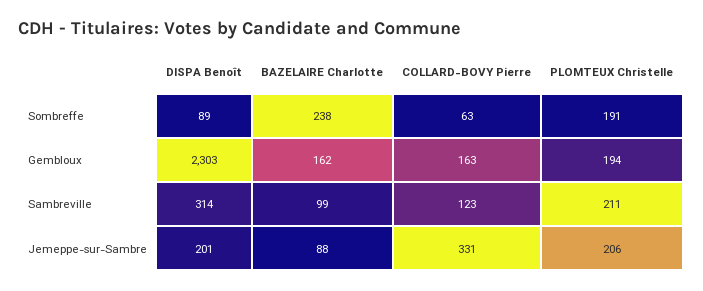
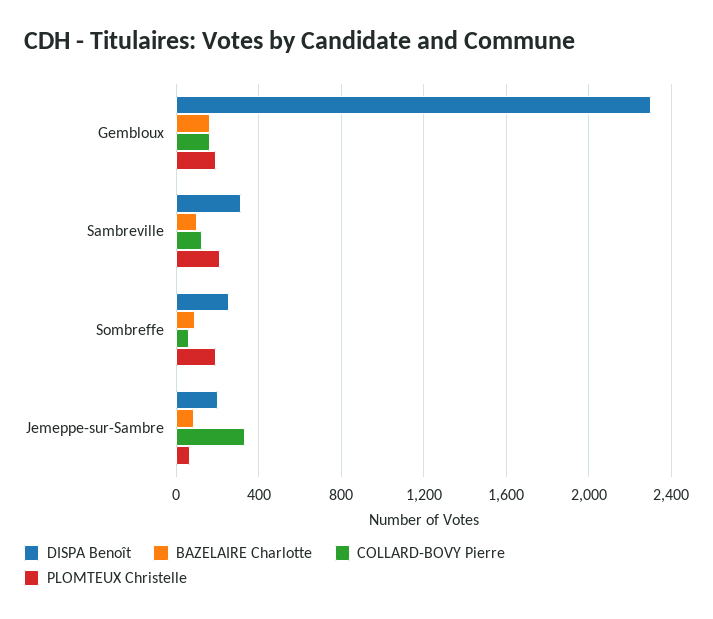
DISPA Benoît, Sombreffe: 89 -> 250
BAZELAIRE Charlotte, Sombreffe: 238 -> 100
PLOMTEUX Christelle, Jemeppe-sur-Sambre: 206 -> 50

